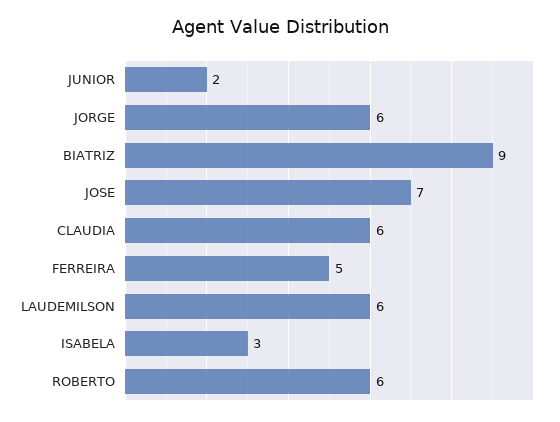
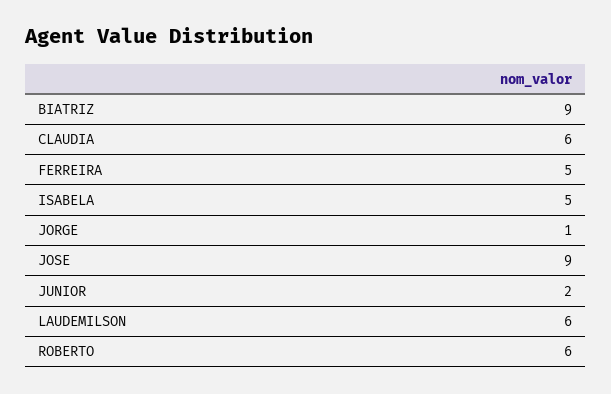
JORGE: 6 -> 1
JOSE: 7 -> 9
ISABELA: 3 -> 5

